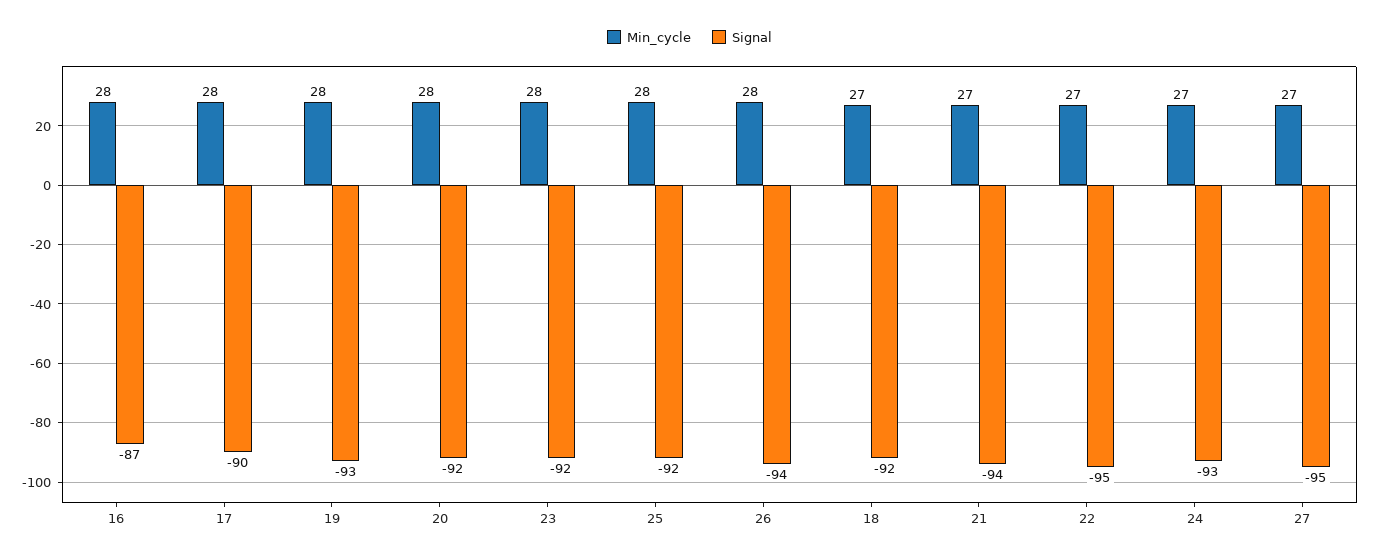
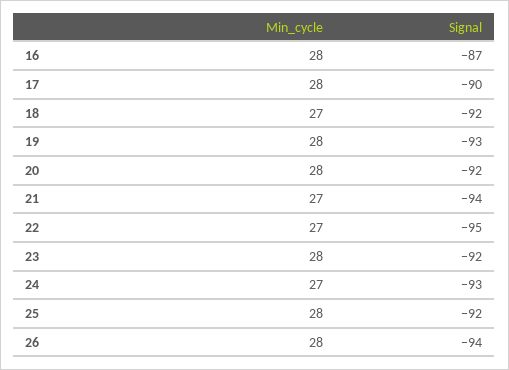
Min_cycle, 27: 27 -> none
Signal, 27: -95 -> none

